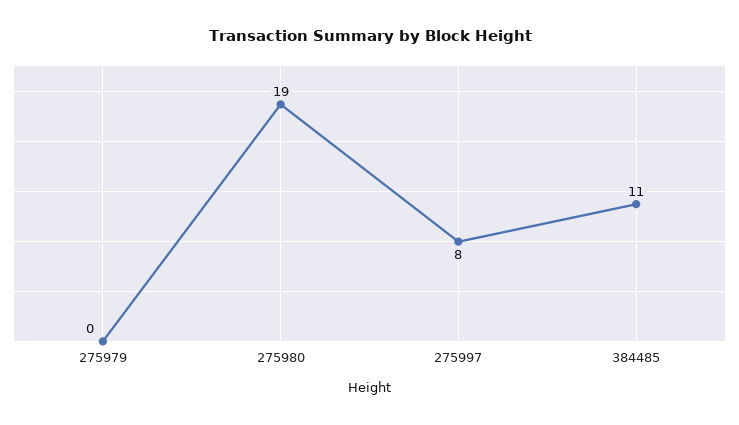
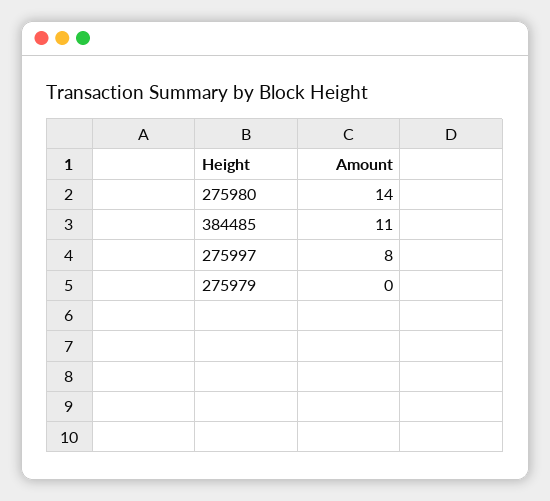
275980: 19 -> 14

